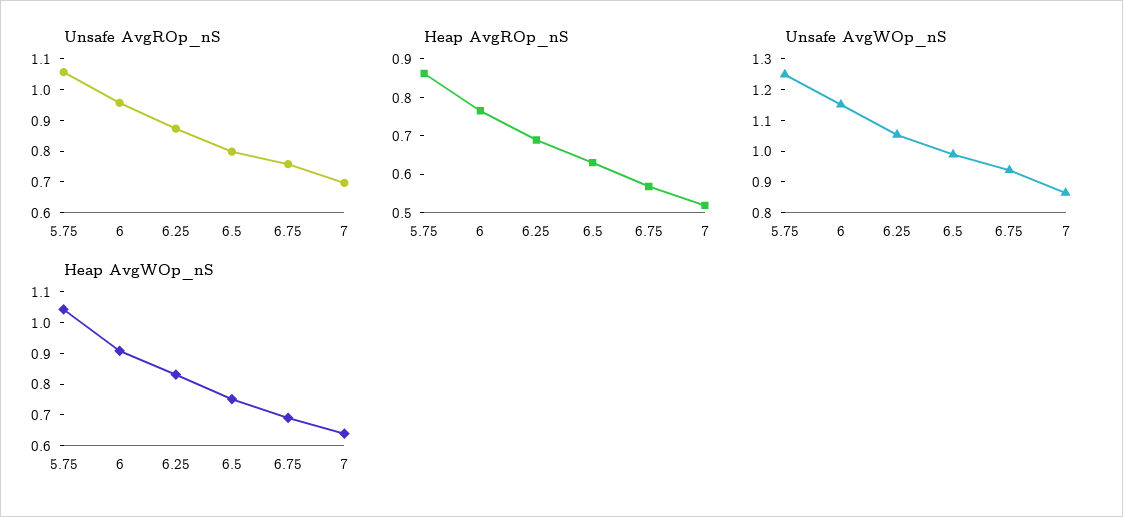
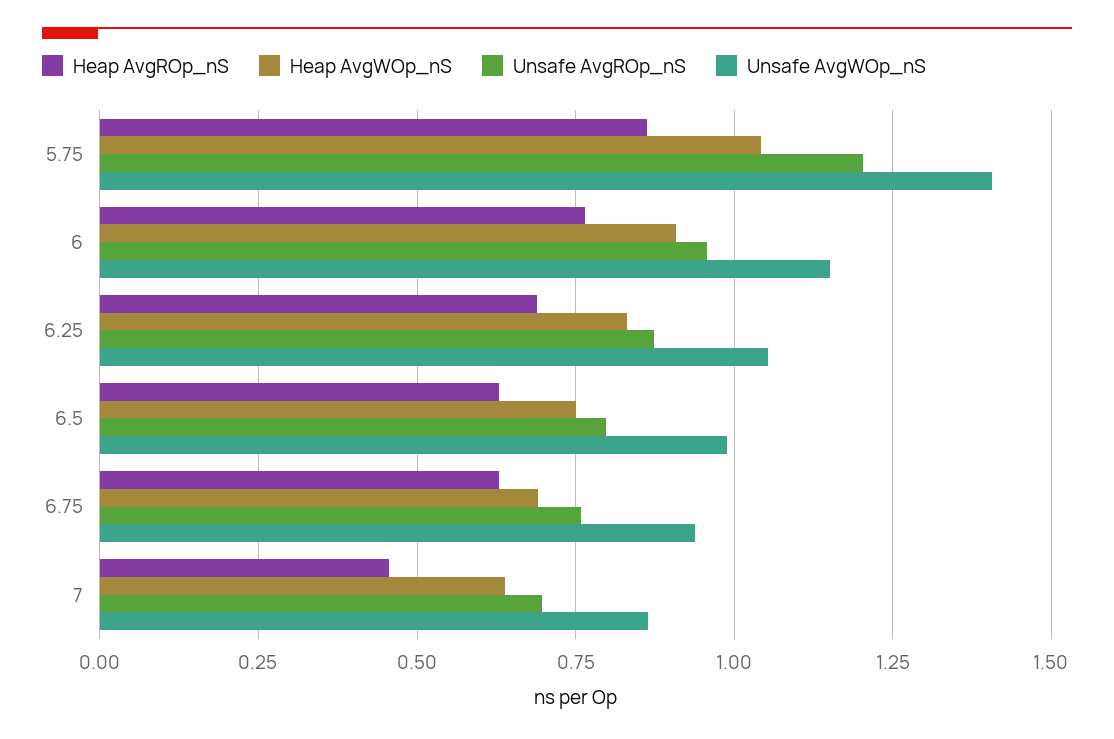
Unsafe AvgROp_nS, 5.75: 1.05 -> 1.2
Heap AvgROp_nS, 6.75: 0.575 -> 0.625
Heap AvgROp_nS, 7: 0.525 -> 0.45
Unsafe AvgWOp_nS, 5.75: 1.25 -> 1.4

